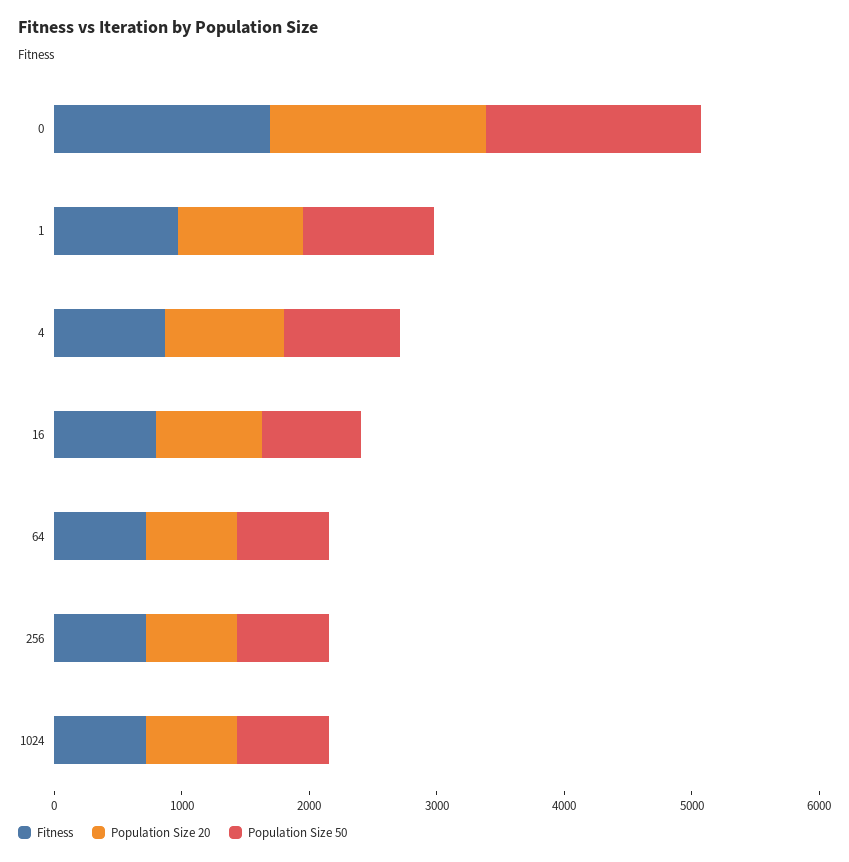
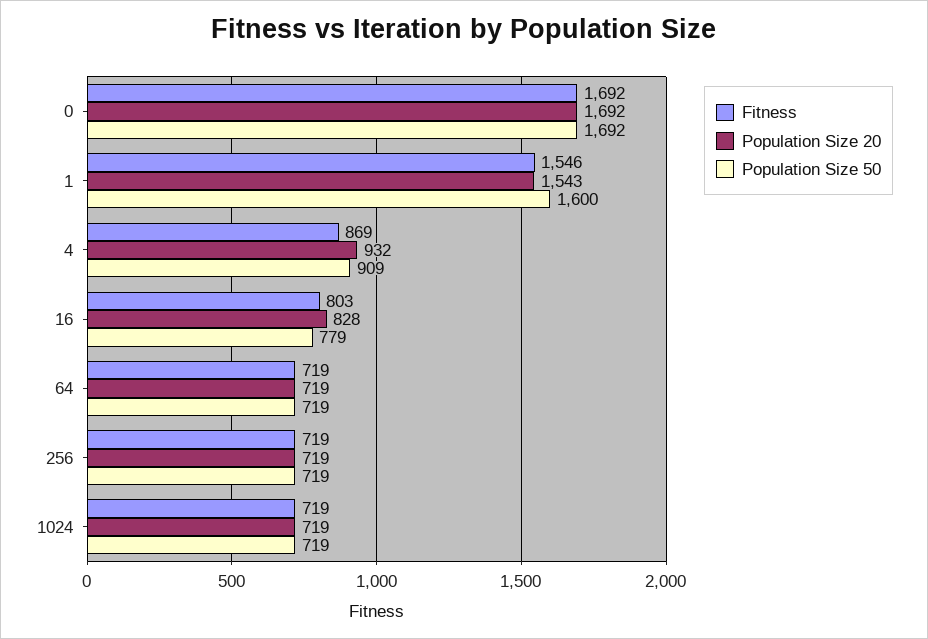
Fitness, 1: 1000 -> 1546
Population Size 20, 1: 1000 -> 1543
Population Size 50, 1: 1000 -> 1600

